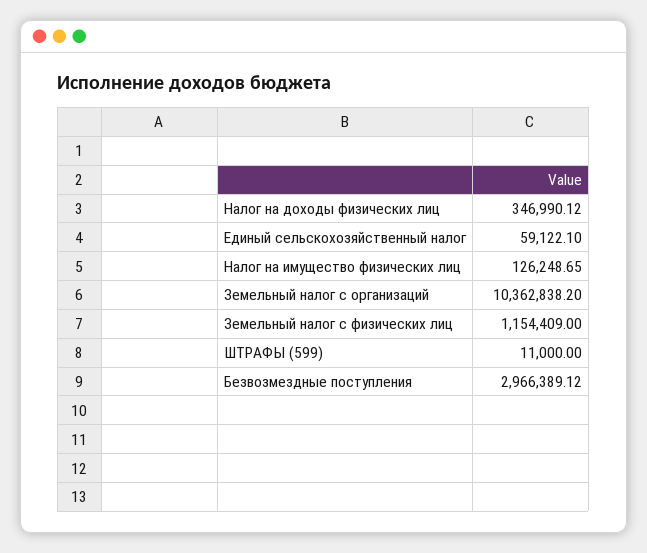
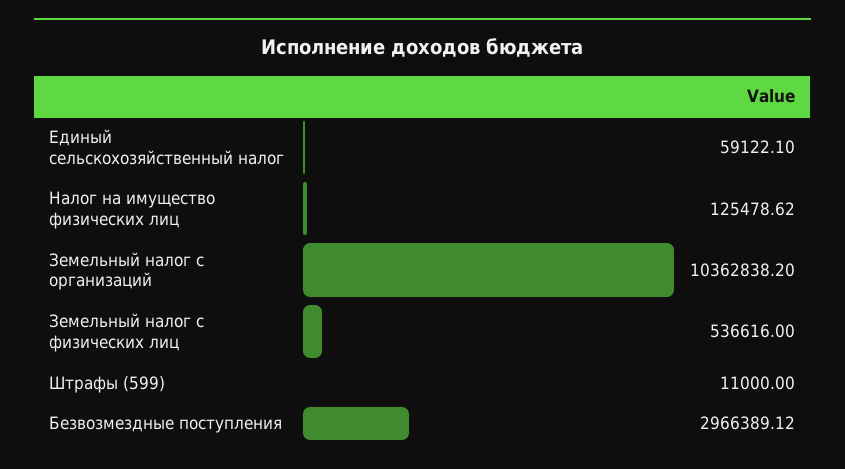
Налог на доходы физических лиц: 346990.12 -> none
Налог на имущество физических лиц: 126248.65 -> 125478.62
Земельный налог с физических лиц: 1154409 -> 536616

